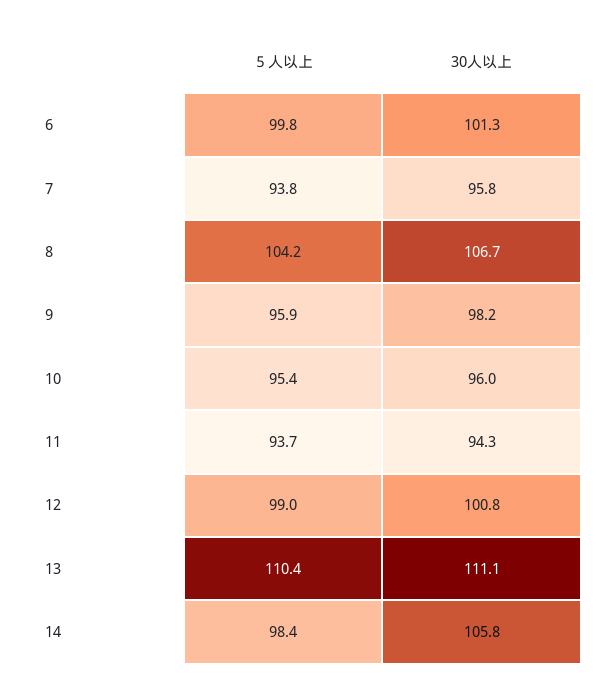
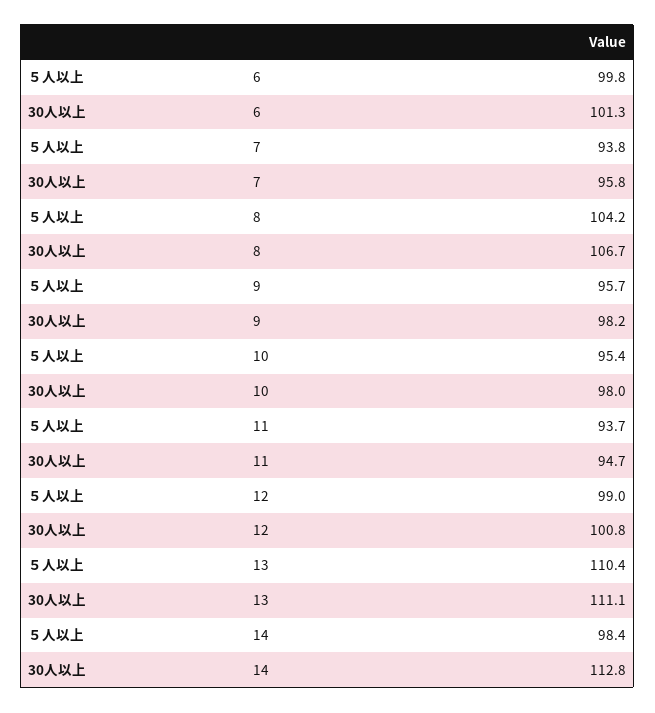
５人以上, 9: 95.9 -> 95.7
30人以上, 10: 96 -> 98
30人以上, 11: 94.3 -> 94.7
30人以上, 14: 105.8 -> 112.8

